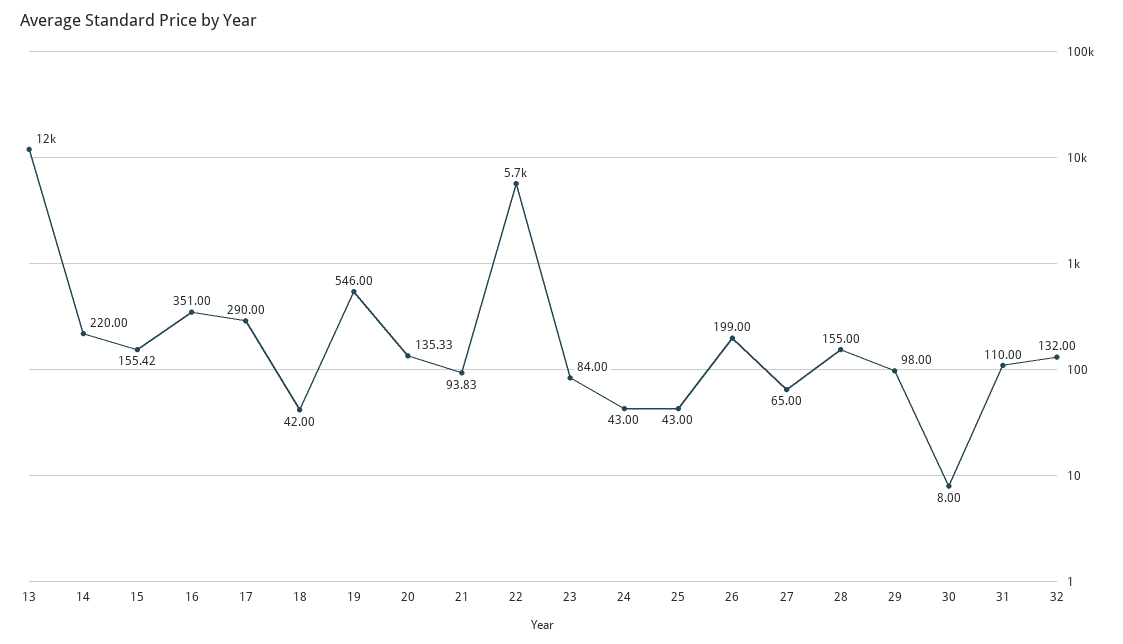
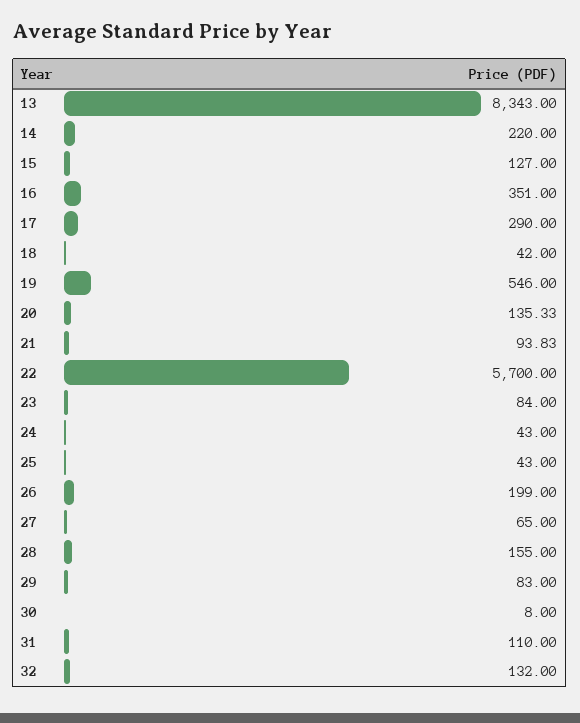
13: 12000 -> 8343
15: 155.42 -> 127
29: 98 -> 83

